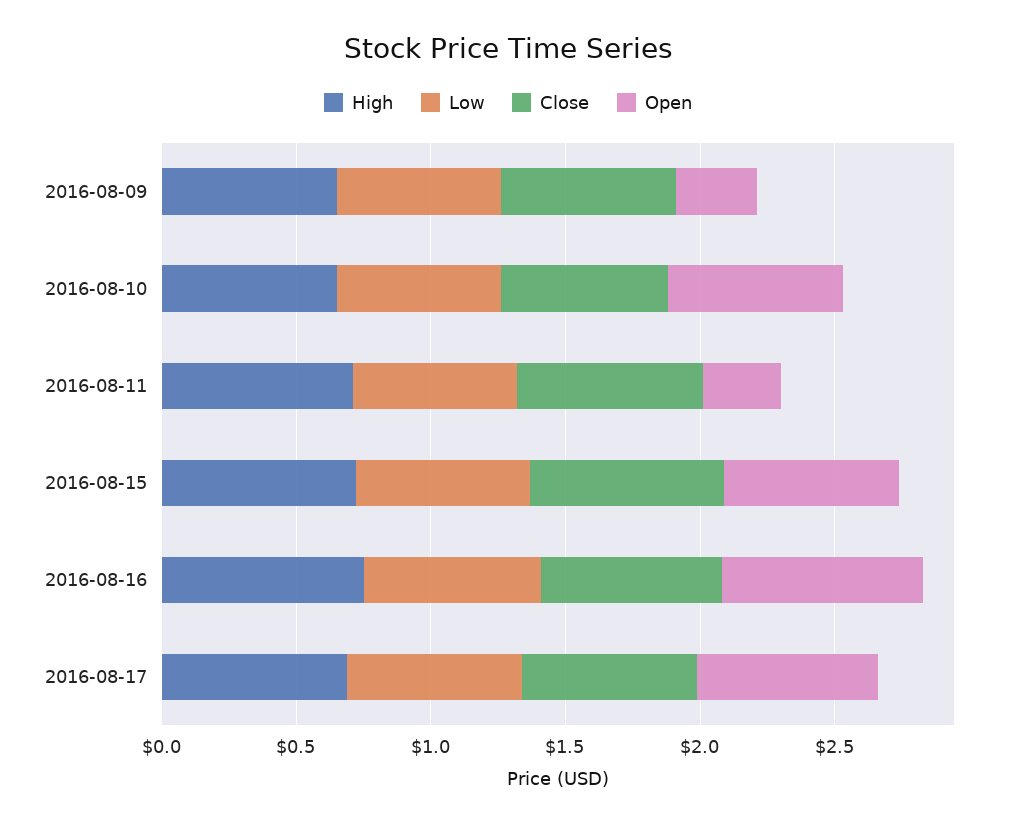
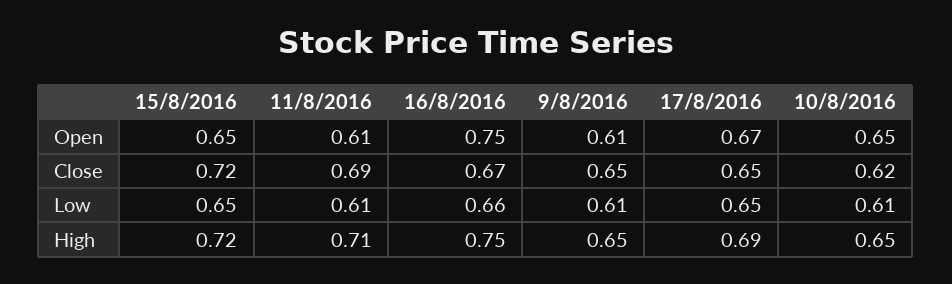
Open, 2016-08-09: 0.3 -> 0.61
Open, 2016-08-11: 0.3 -> 0.61

